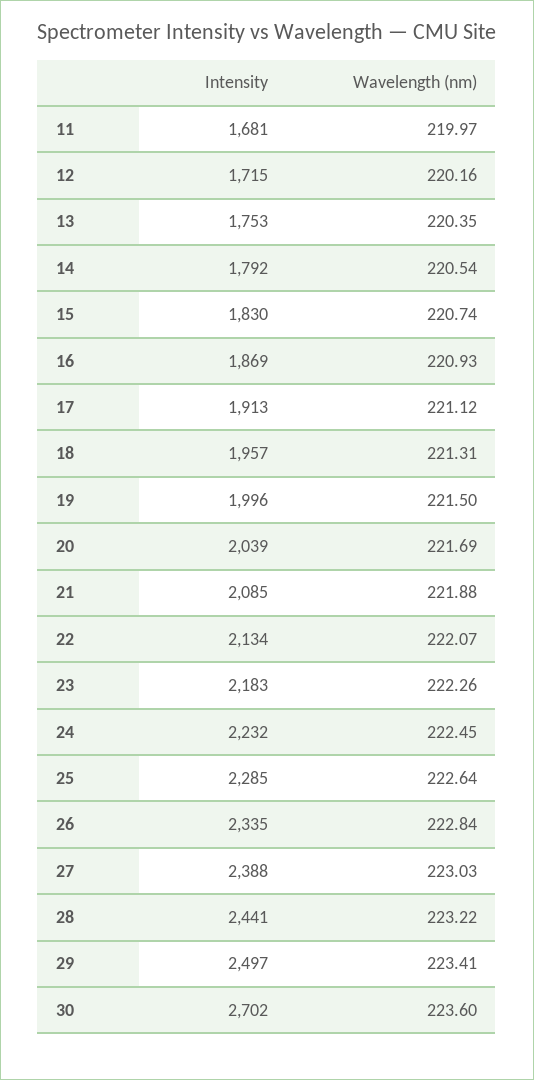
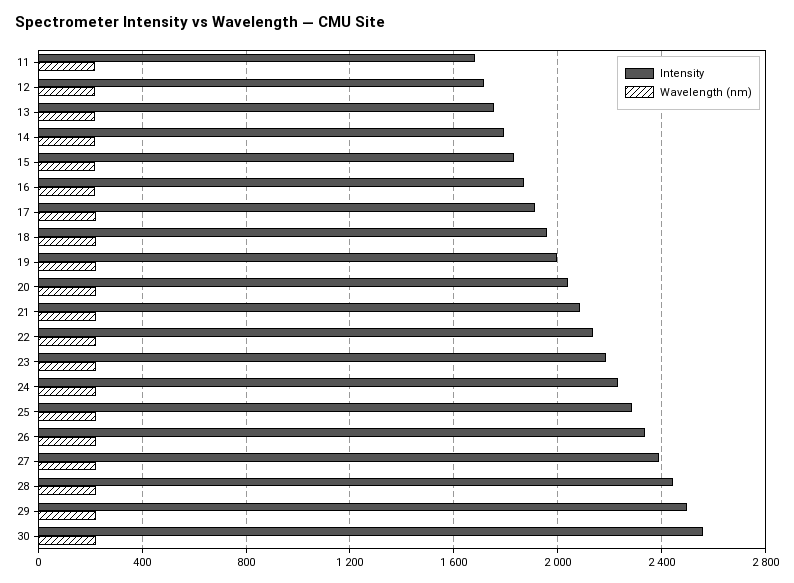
Intensity, 30: 2702 -> 2550

